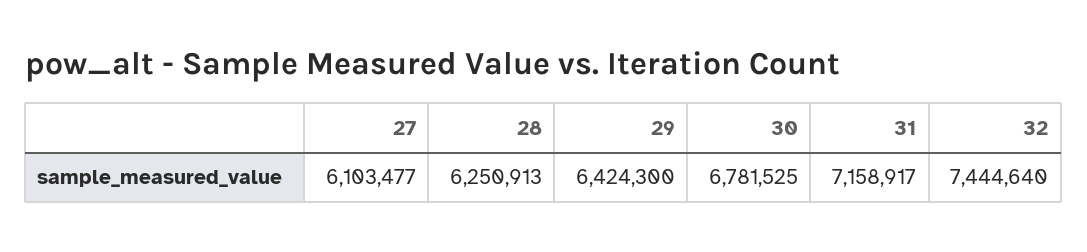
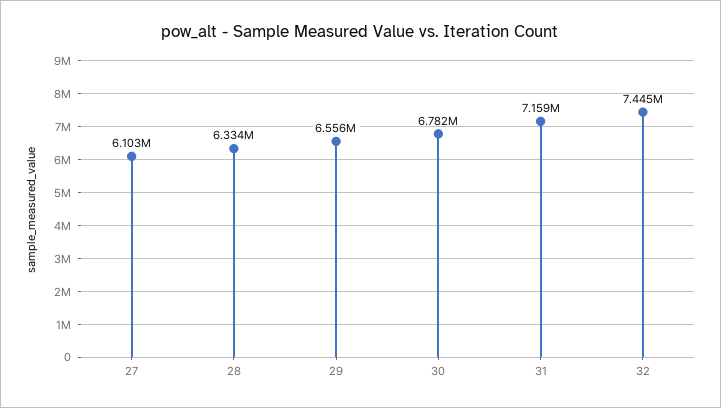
28: 6250913 -> 6334000
29: 6424300 -> 6556000

